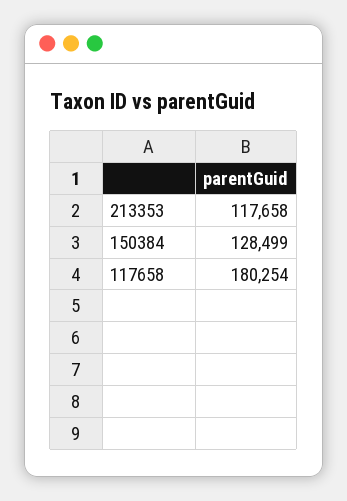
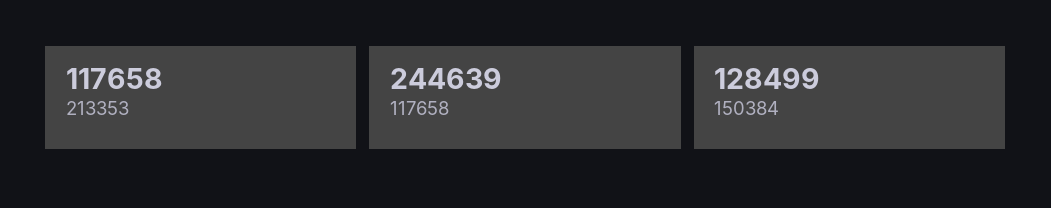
117658: 180254 -> 244639

